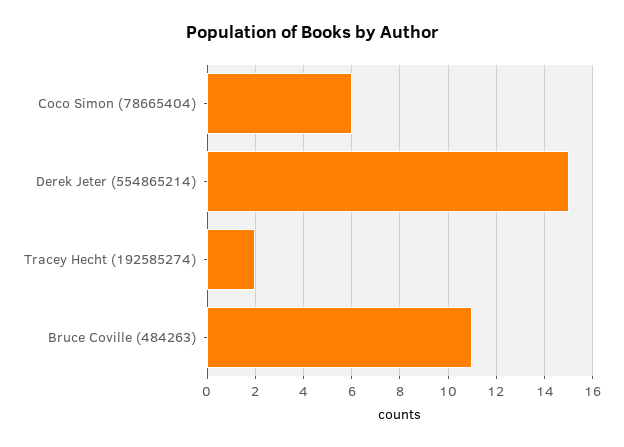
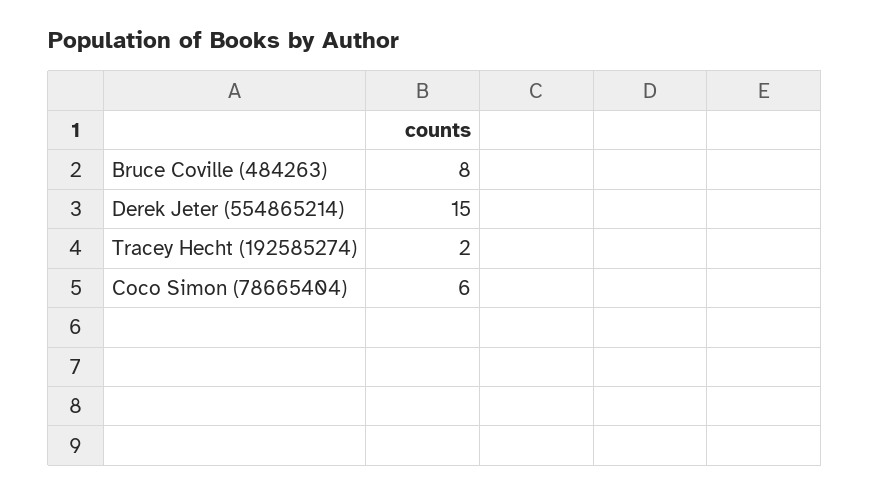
Bruce Coville (484263): 11 -> 8

